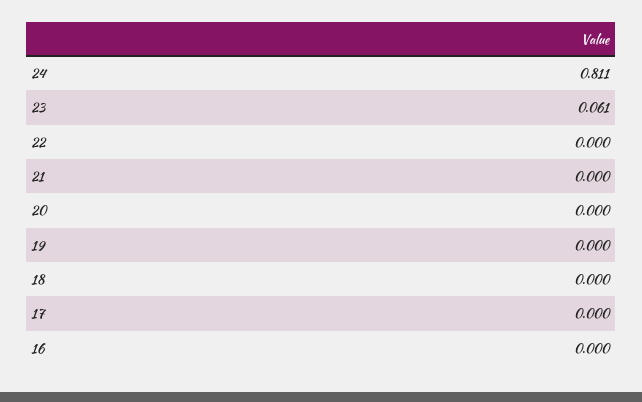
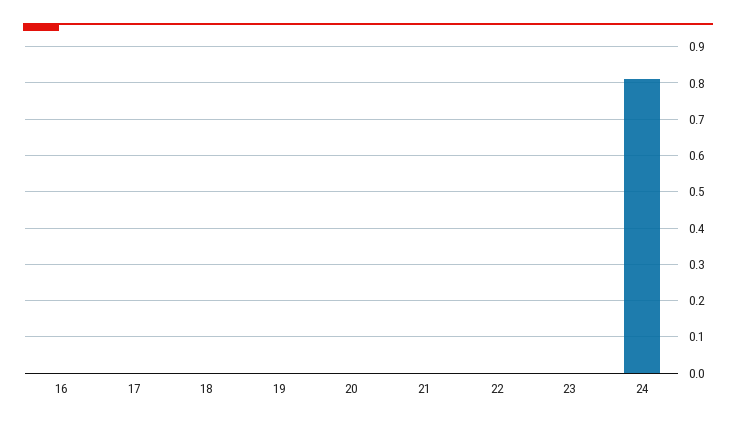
23: 0.061 -> 0

